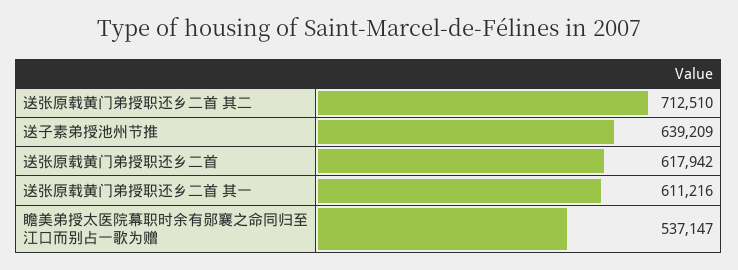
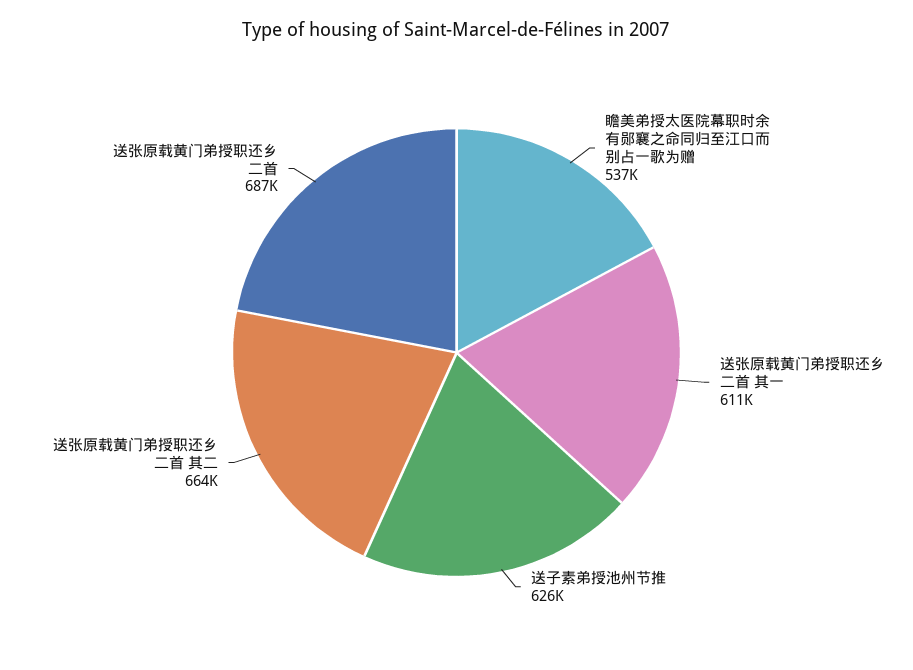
送张原载黄门弟授职还乡二首 其二: 712510 -> 664000
送子素弟授池州节推: 639209 -> 626000
送张原载黄门弟授职还乡二首: 617942 -> 687000

